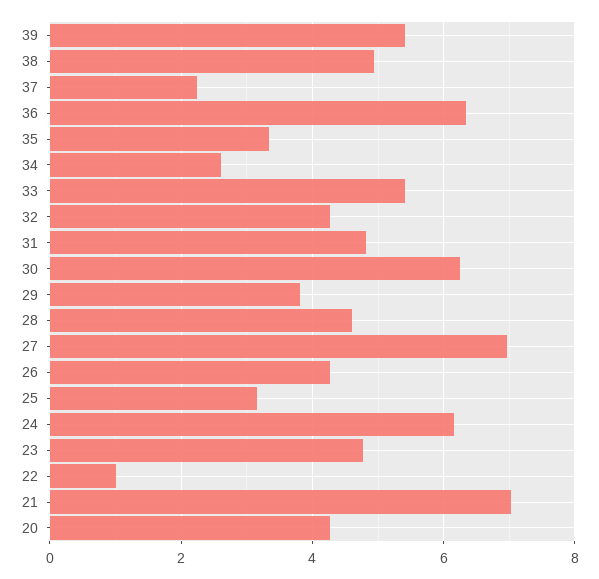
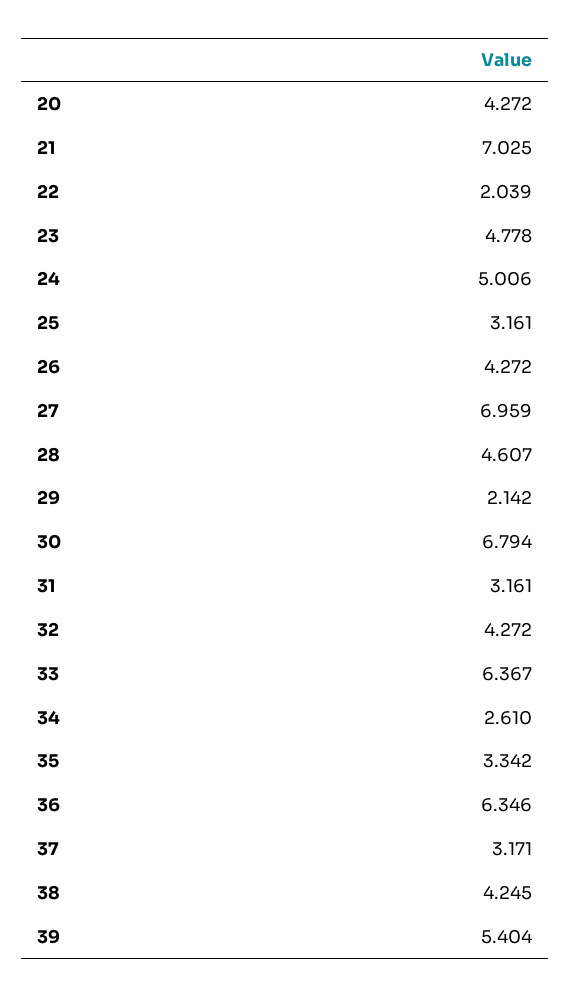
38: 5 -> 4.245
37: 2.2 -> 3.171
33: 5.4 -> 6.367
31: 4.8 -> 3.161
30: 6.2 -> 6.794
29: 3.8 -> 2.142
24: 6.2 -> 5.006
22: 1 -> 2.039

